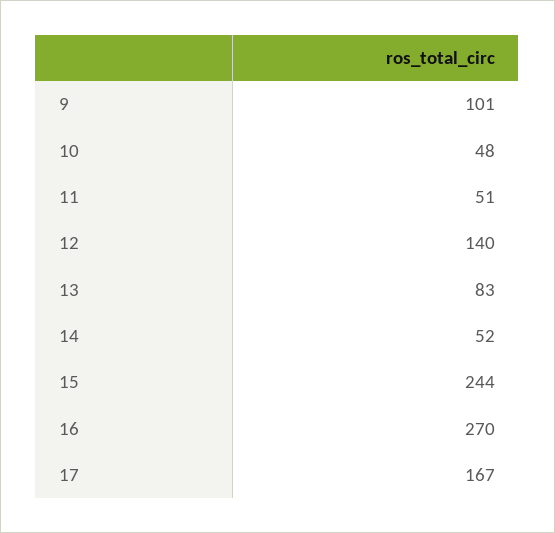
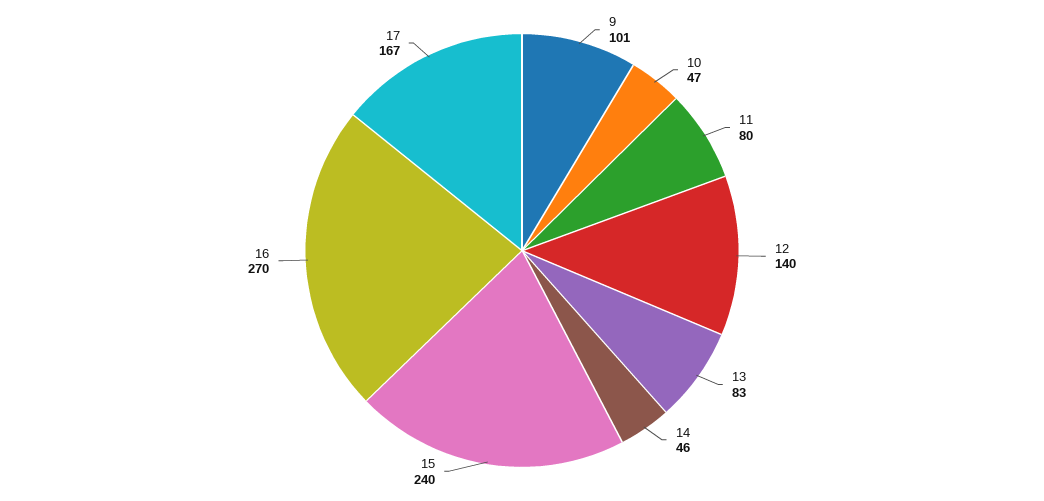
10: 48 -> 47
11: 51 -> 80
14: 52 -> 46
15: 244 -> 240

